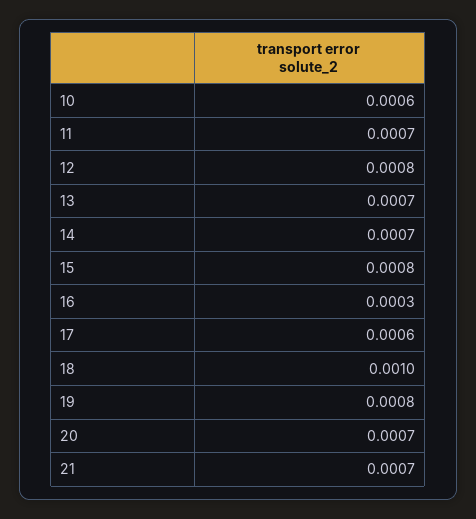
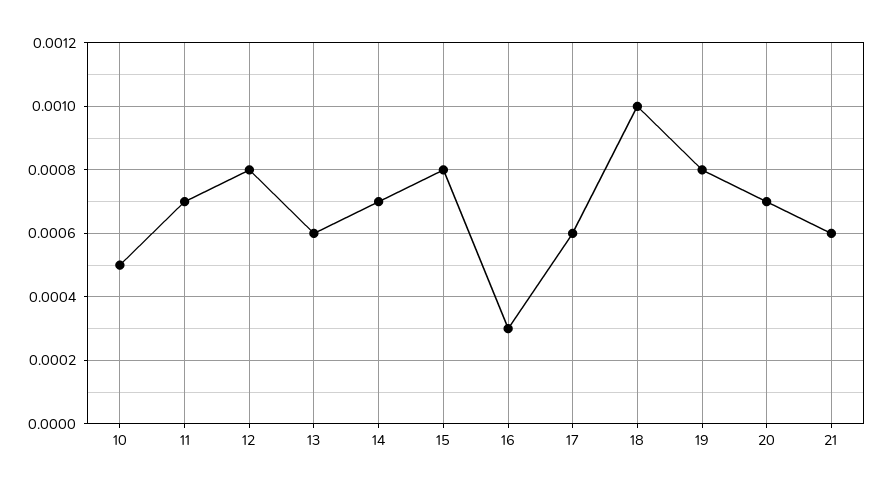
10: 0.0006 -> 0.0005
13: 0.0007 -> 0.0006
21: 0.0007 -> 0.0006

